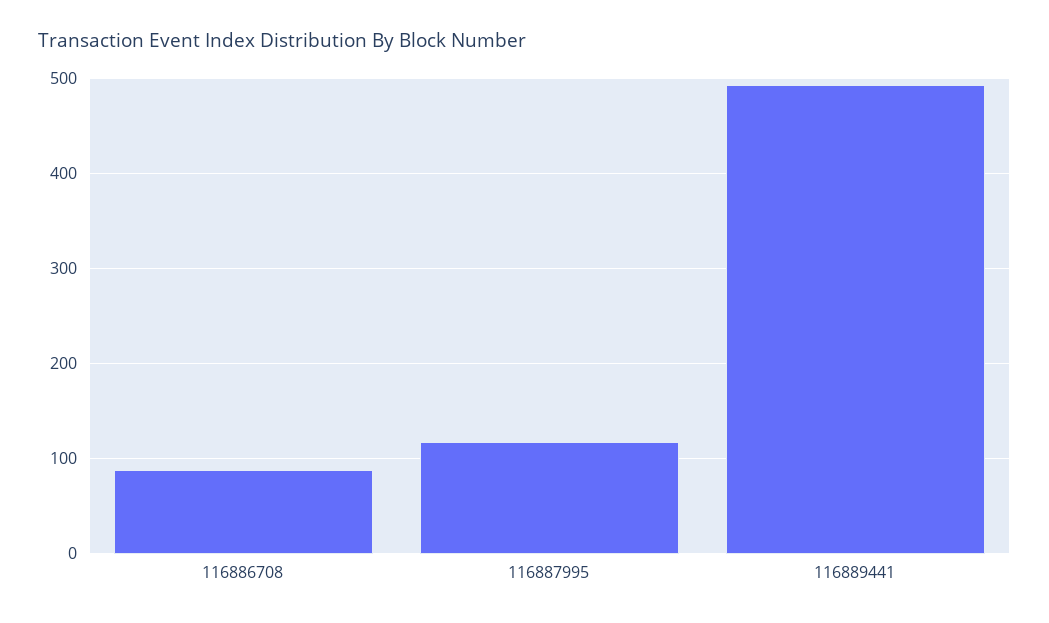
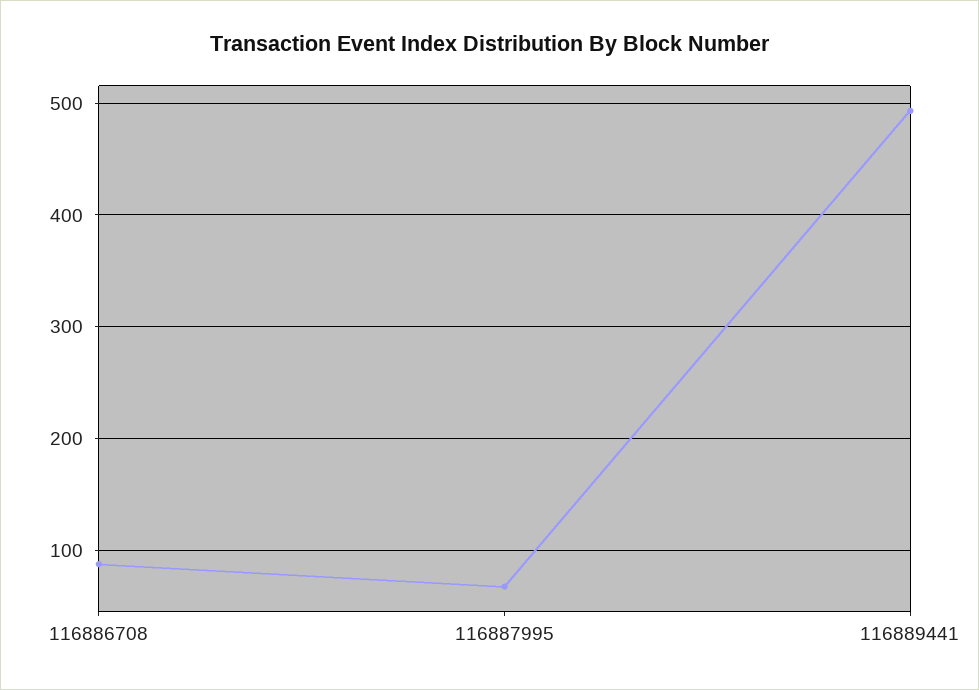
116887995: 120 -> 70

